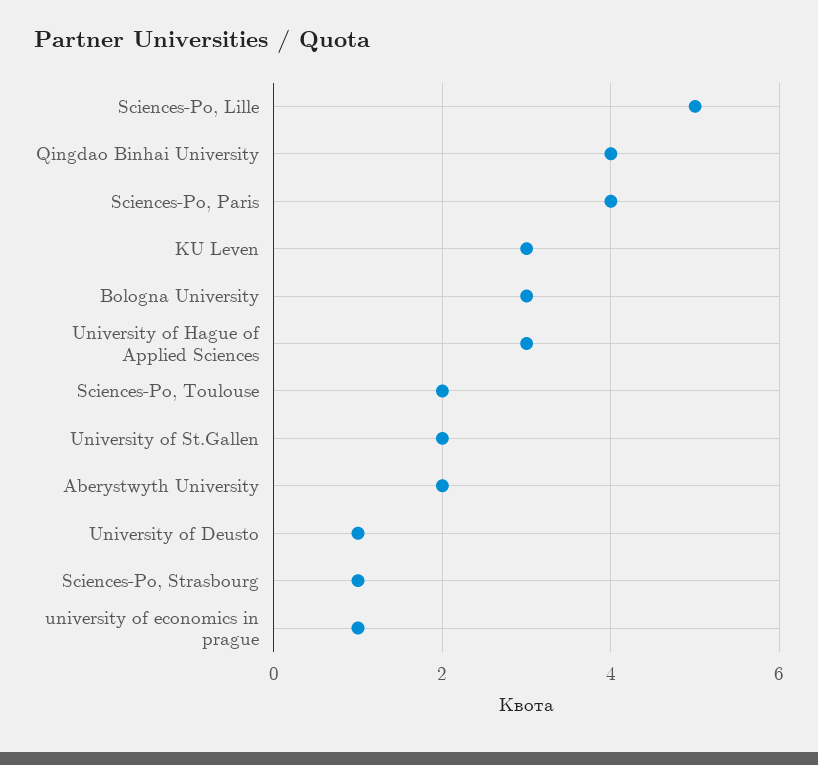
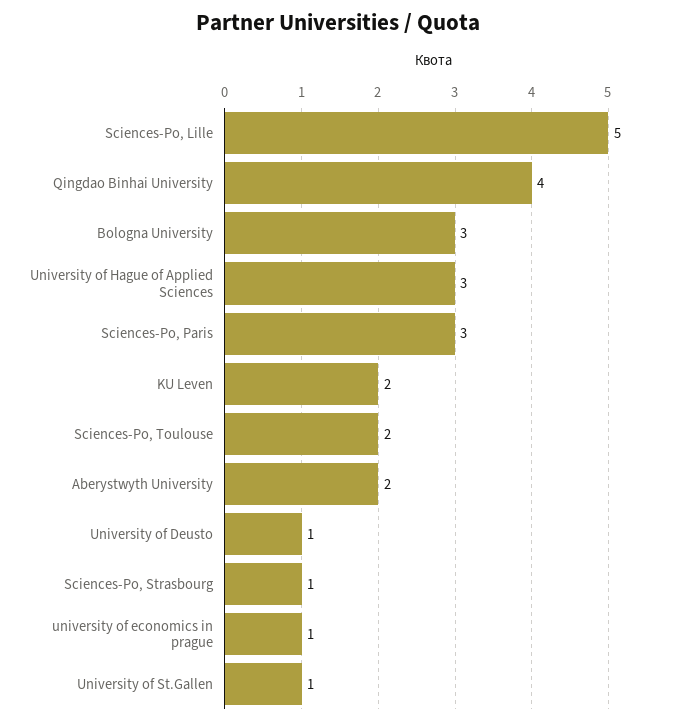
Sciences-Po, Paris: 4 -> 3
KU Leven: 3 -> 2
University of St.Gallen: 2 -> 1

